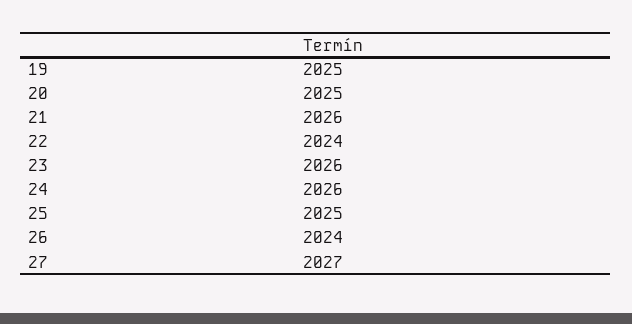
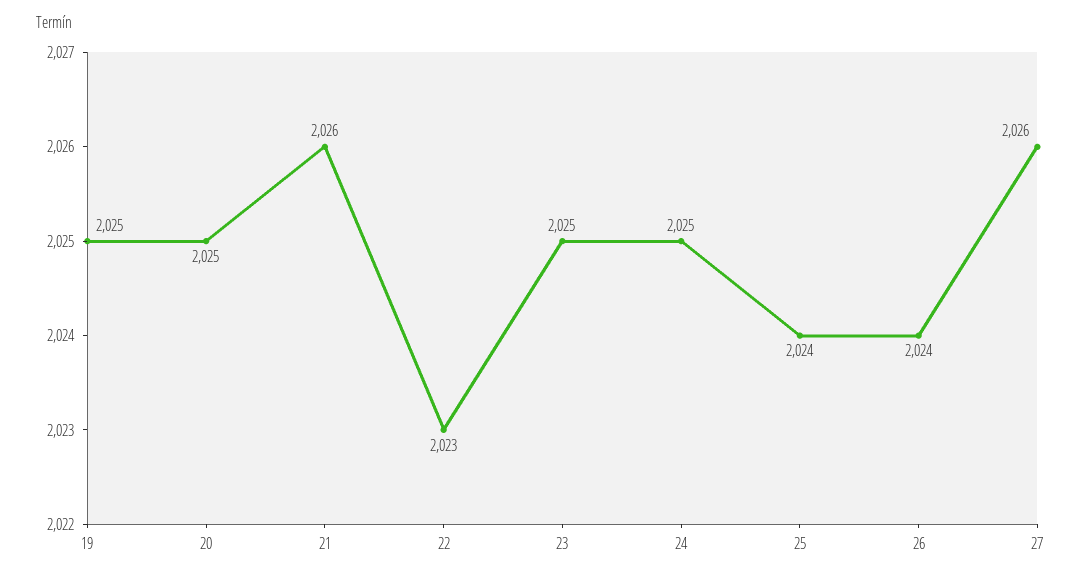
22: 2024 -> 2023
23: 2026 -> 2025
24: 2026 -> 2025
25: 2025 -> 2024
27: 2027 -> 2026

